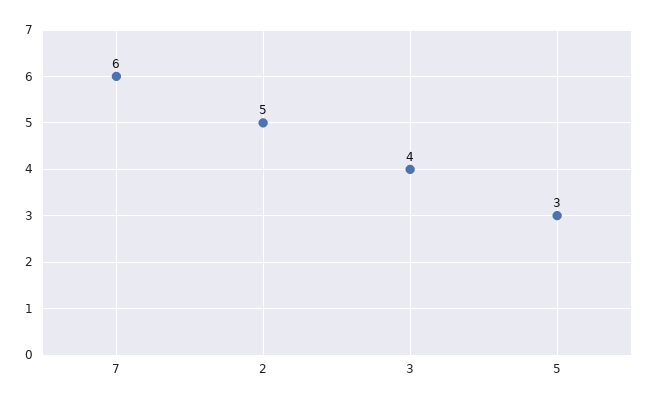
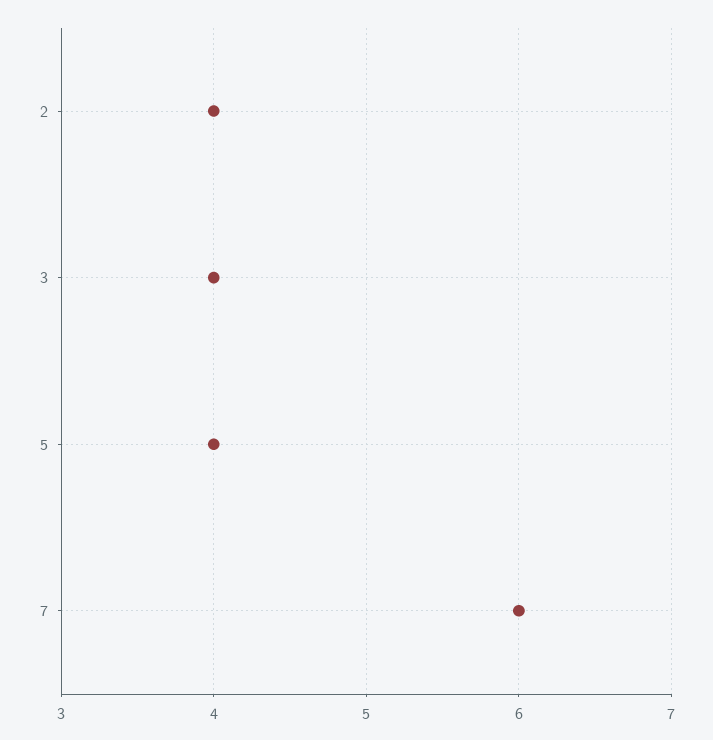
2: 5 -> 4
5: 3 -> 4

